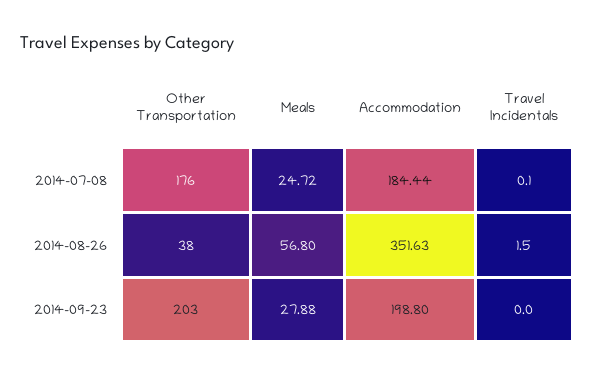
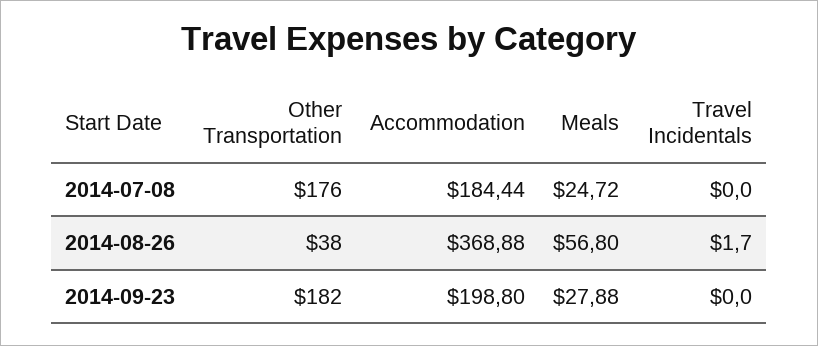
Travel Incidentals, 2014-07-08: 0.1 -> 0
Accommodation, 2014-08-26: 351.63 -> 368.88
Travel Incidentals, 2014-08-26: 1.5 -> 1.7
Other Transportation, 2014-09-23: 203 -> 182

